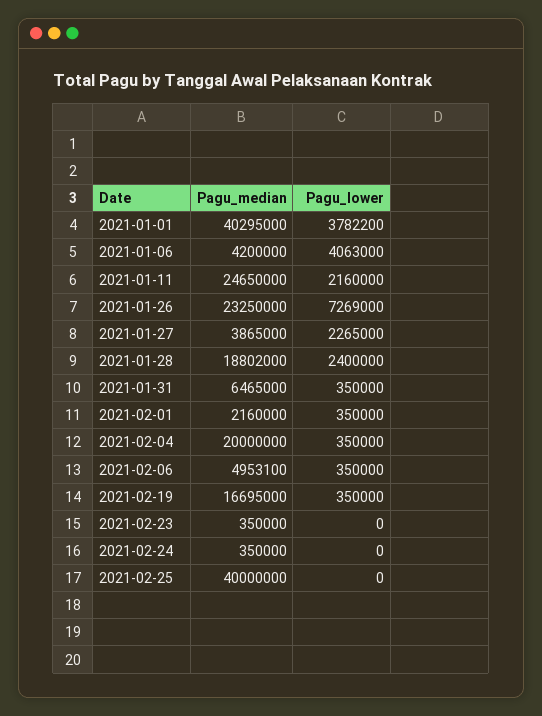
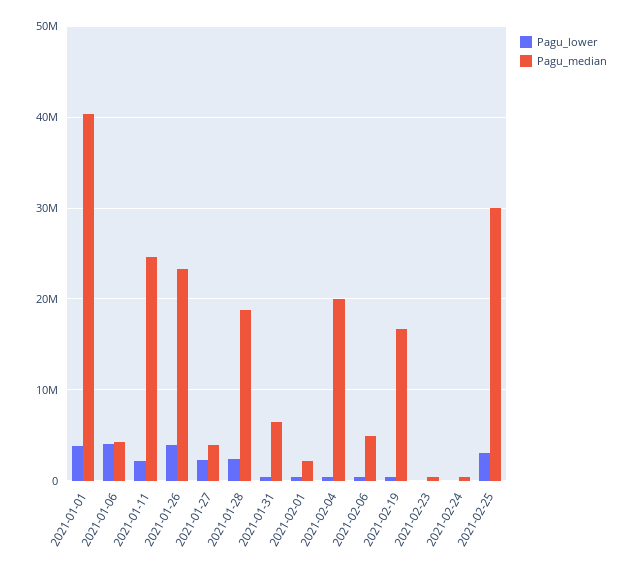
Pagu_lower, 2021-01-26: 7269000 -> 4000000
Pagu_median, 2021-02-25: 40000000 -> 30000000
Pagu_lower, 2021-02-25: 0 -> 3000000

